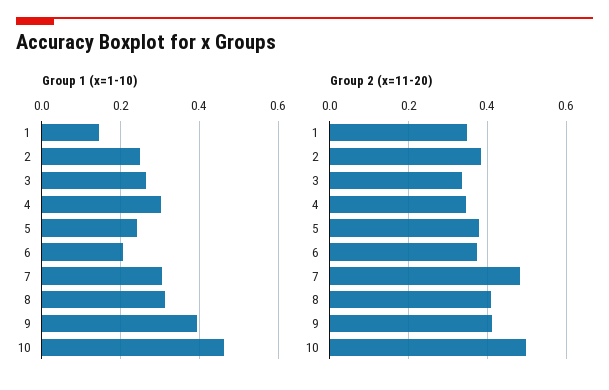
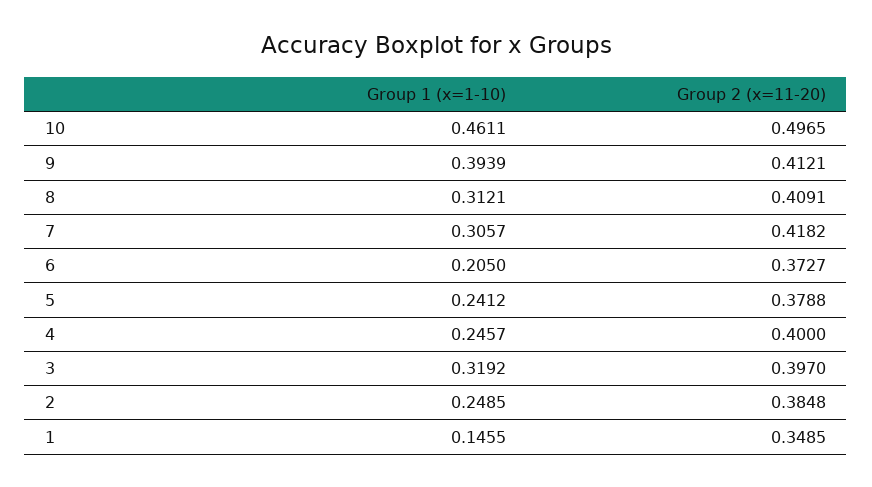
Group 1 (x=1-10), 3: 0.26 -> 0.3192
Group 1 (x=1-10), 4: 0.3 -> 0.2457
Group 2 (x=11-20), 3: 0.34 -> 0.397
Group 2 (x=11-20), 4: 0.34 -> 0.4
Group 2 (x=11-20), 7: 0.48 -> 0.4182

